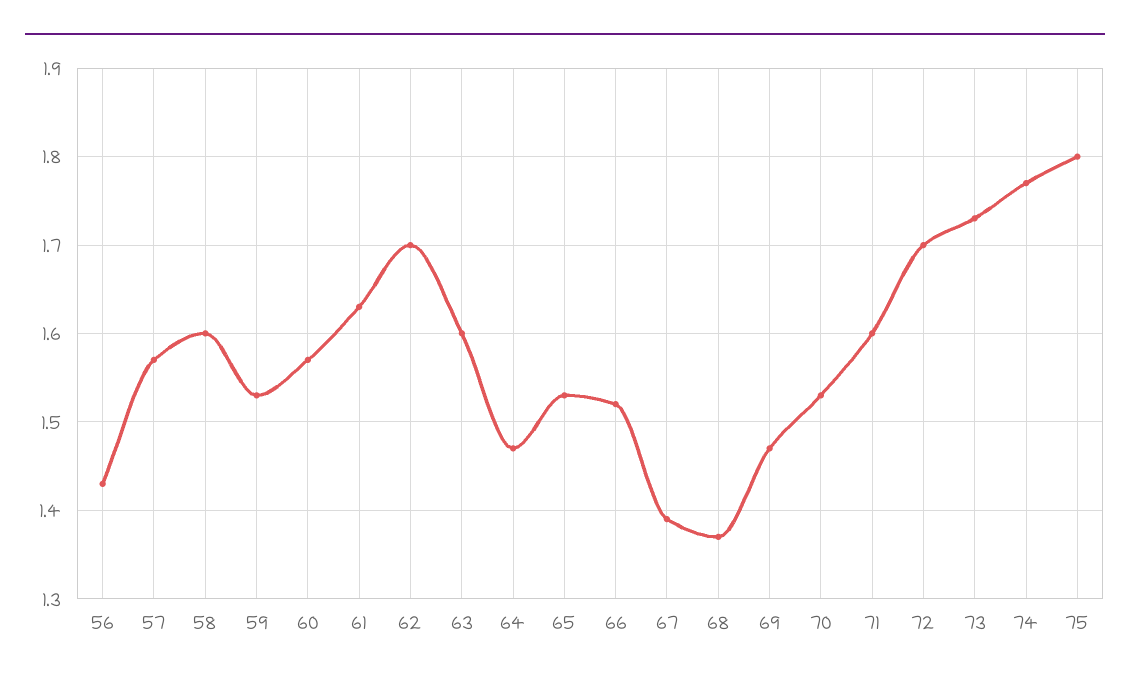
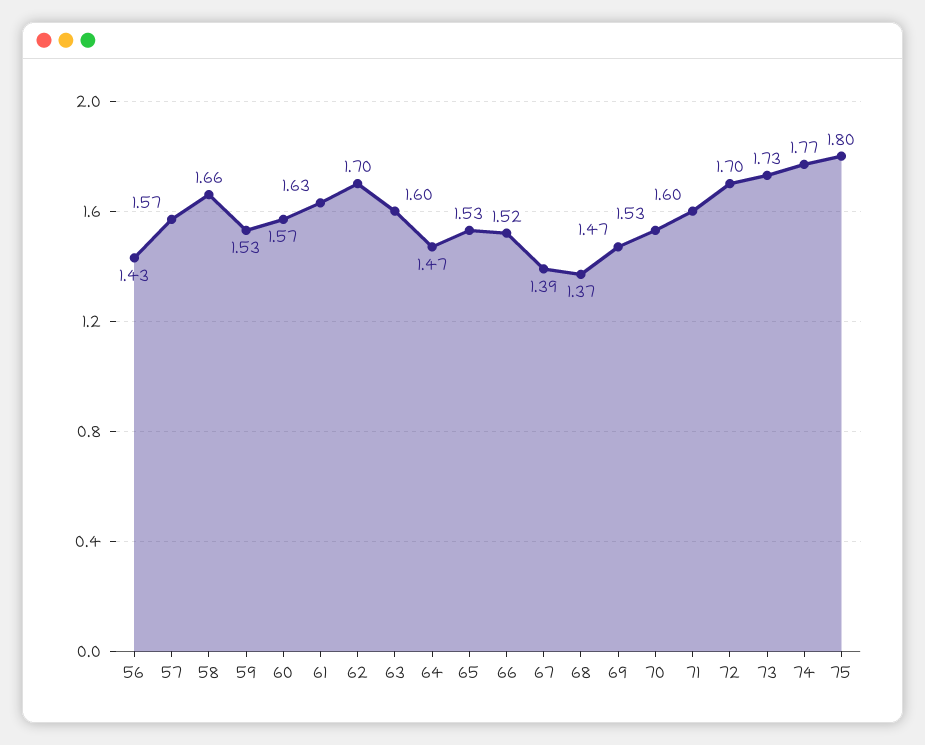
58: 1.6 -> 1.66

